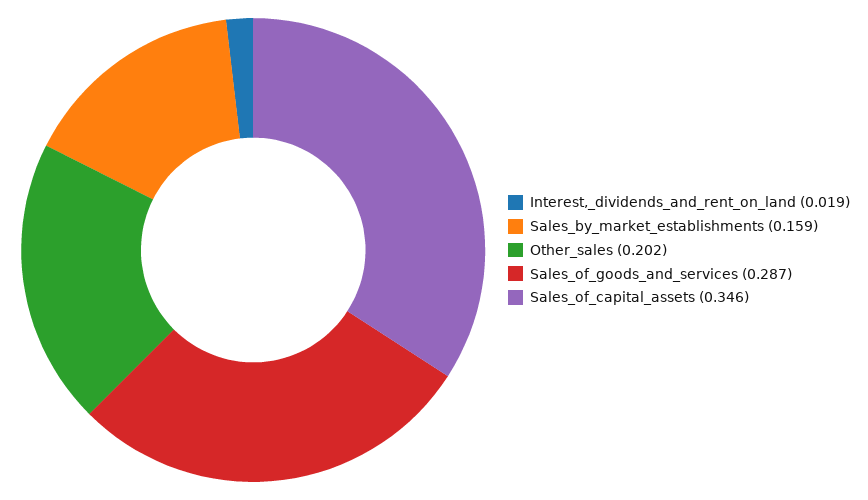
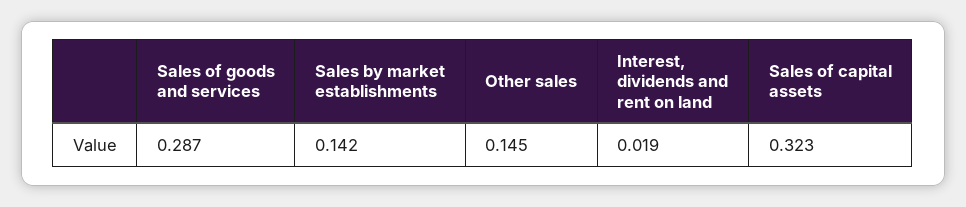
Sales_by_market_establishments: 0.159 -> 0.142
Other_sales: 0.202 -> 0.145
Sales_of_capital_assets: 0.346 -> 0.323

